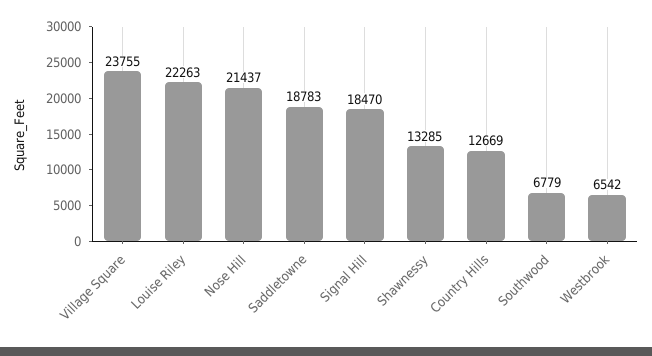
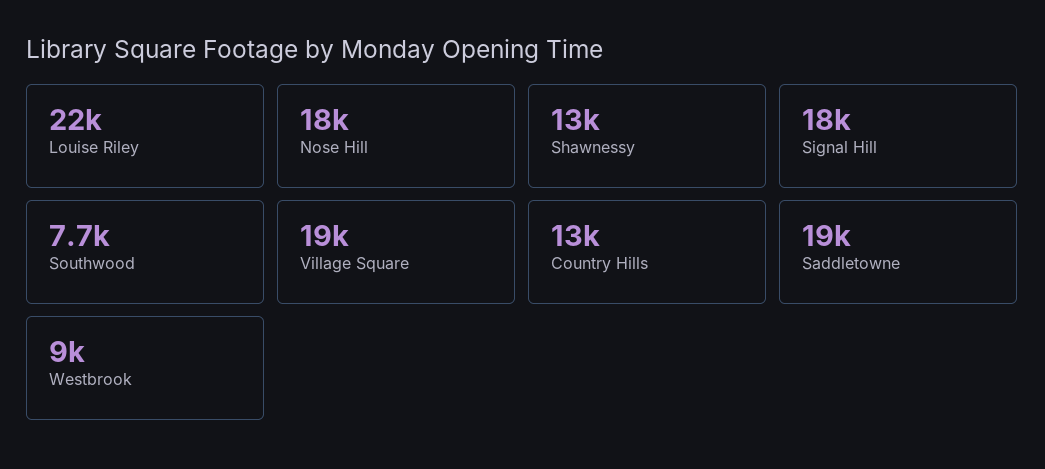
Village Square: 23755 -> 19000
Nose Hill: 21437 -> 18000
Southwood: 6779 -> 7700
Westbrook: 6542 -> 9000

